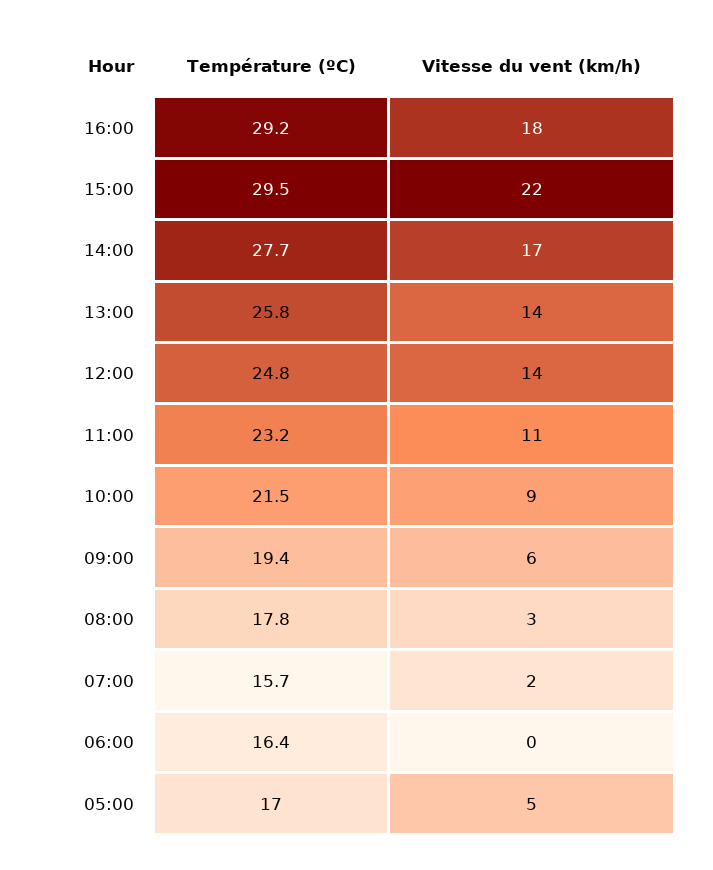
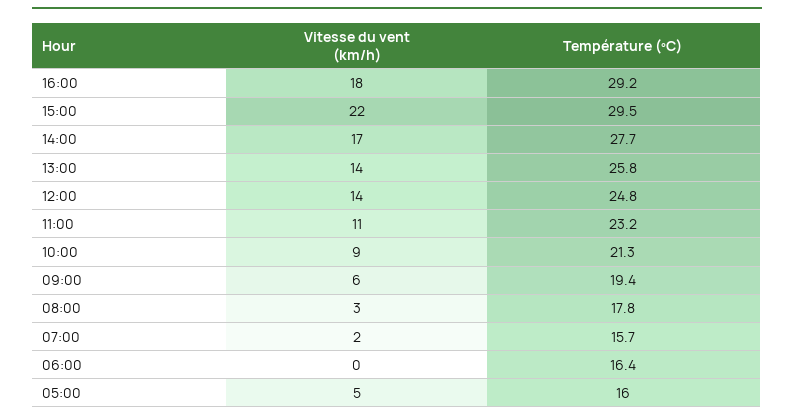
Température (ºC), 10:00: 21.5 -> 21.3
Température (ºC), 05:00: 17 -> 16

